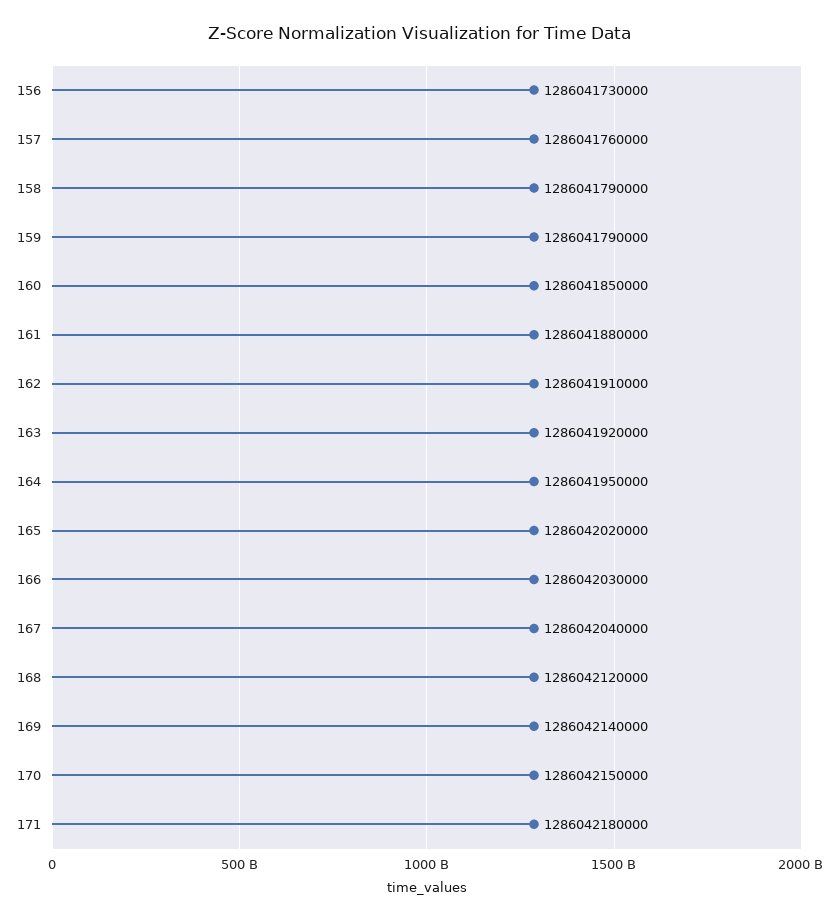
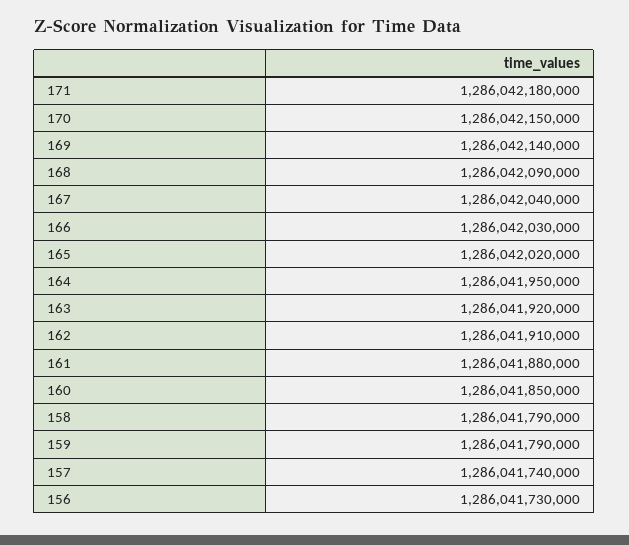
157: 1286041760000 -> 1286041740000
168: 1286042120000 -> 1286042090000

